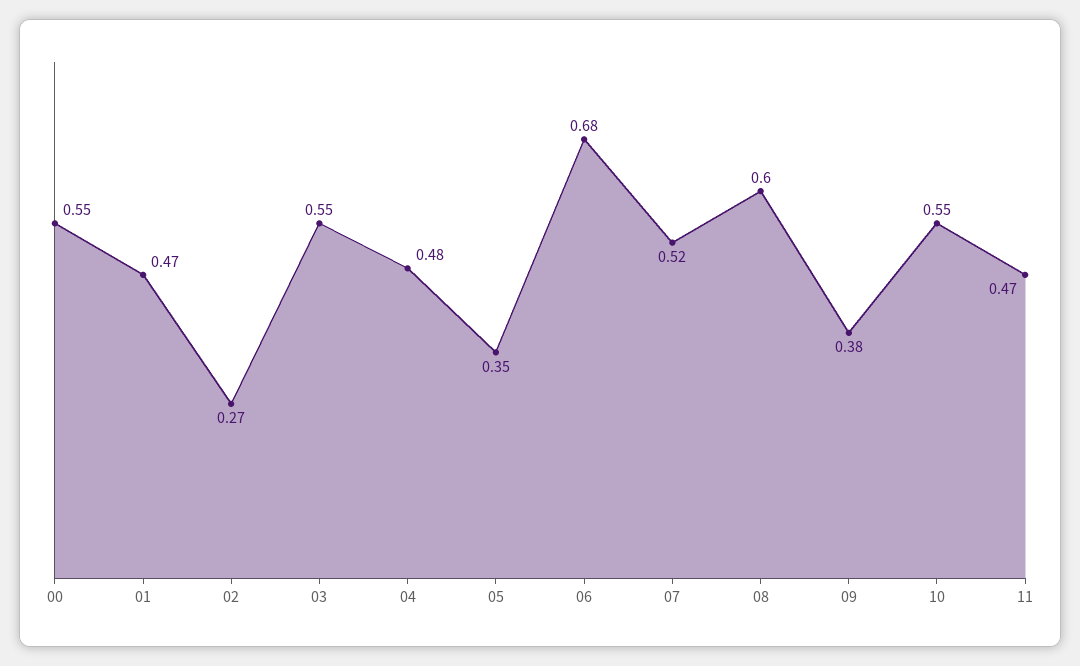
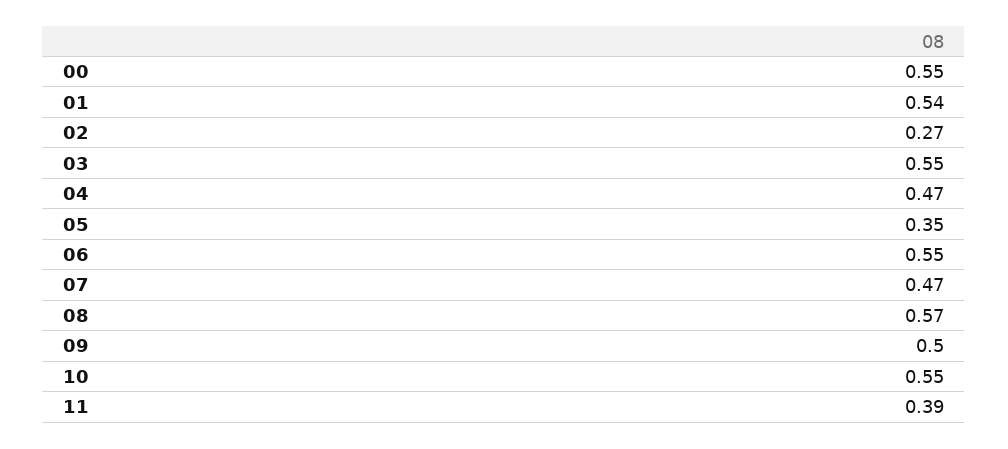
01: 0.47 -> 0.54
04: 0.48 -> 0.47
06: 0.68 -> 0.55
07: 0.52 -> 0.47
08: 0.6 -> 0.57
09: 0.38 -> 0.5
11: 0.47 -> 0.39

